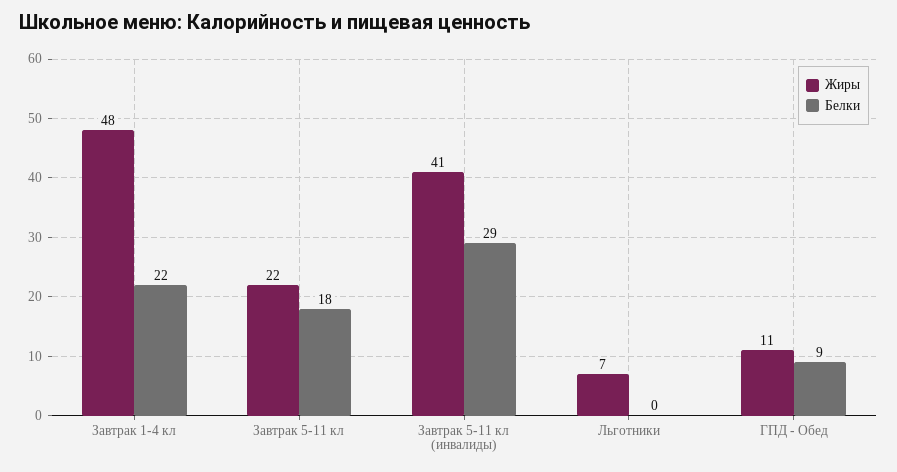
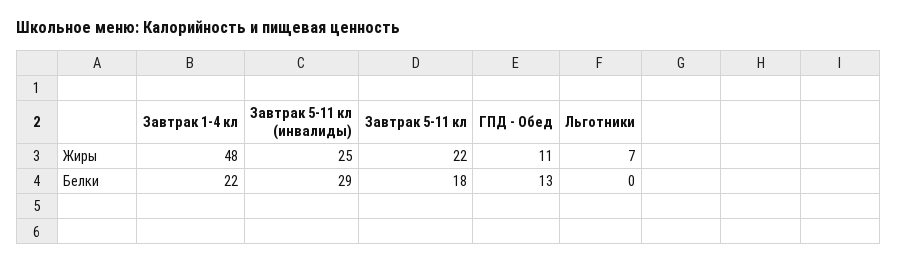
Жиры, Завтрак 5-11 кл (инвалиды): 41 -> 25
Белки, ГПД - Обед: 9 -> 13

